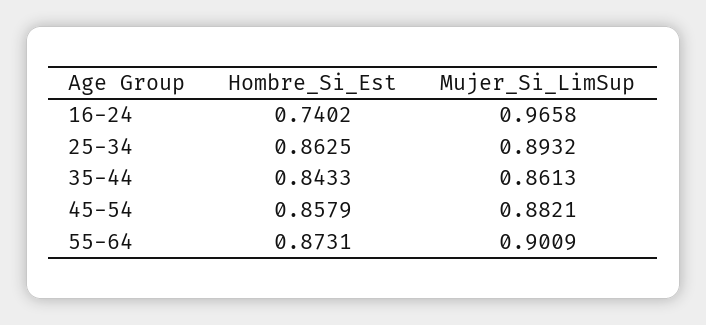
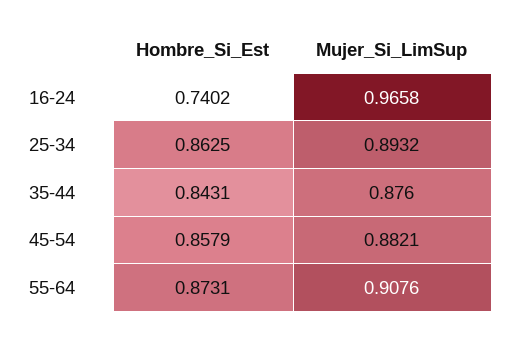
Hombre_Si_Est, 35-44: 0.8433 -> 0.8431
Mujer_Si_LimSup, 35-44: 0.8613 -> 0.876
Mujer_Si_LimSup, 55-64: 0.9009 -> 0.9076

